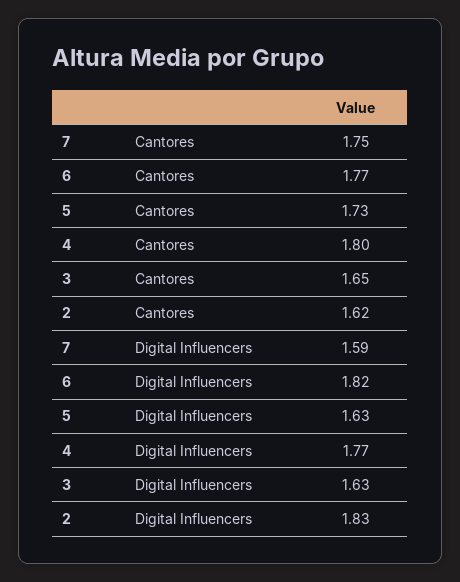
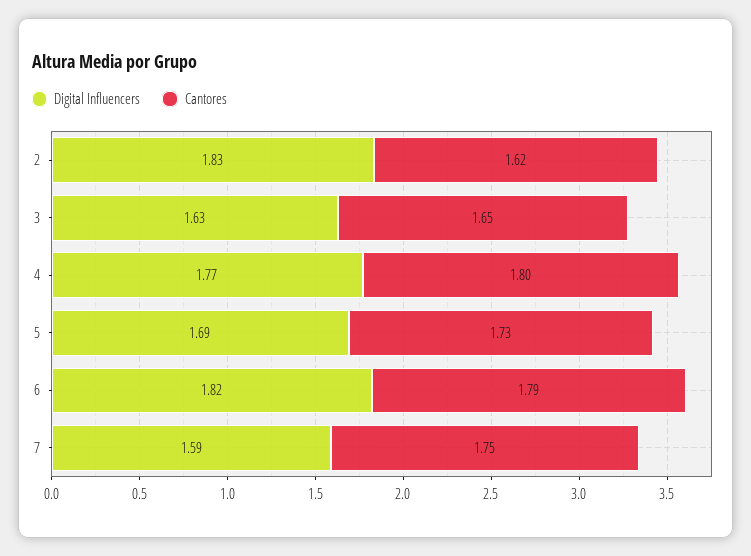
Cantores, 6: 1.77 -> 1.79
Digital Influencers, 5: 1.63 -> 1.69

